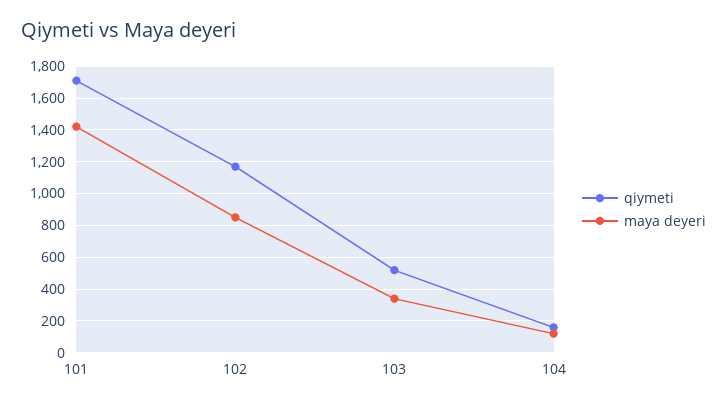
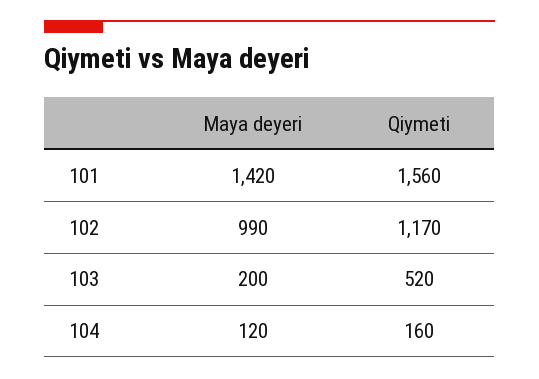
qiymeti, 101: 1700 -> 1560
maya deyeri, 102: 850 -> 990
maya deyeri, 103: 350 -> 200

